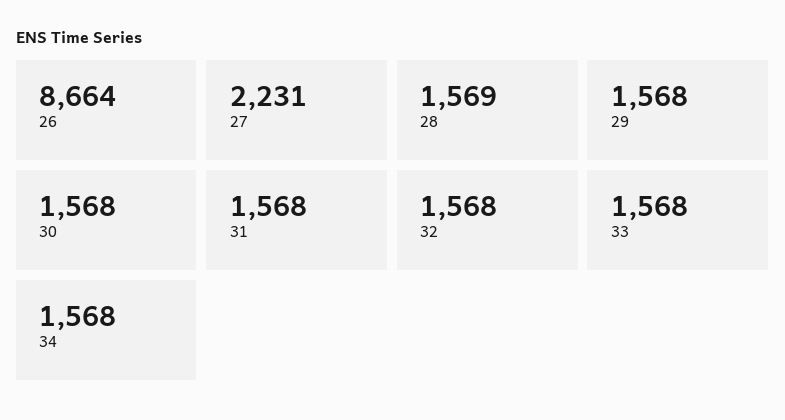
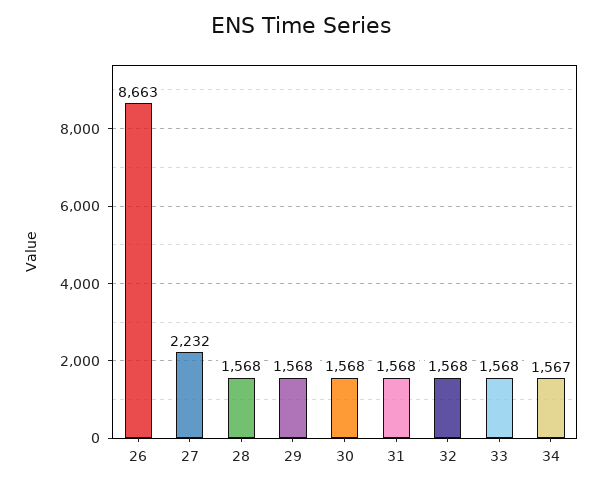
26: 8664 -> 8663
27: 2231 -> 2232
28: 1569 -> 1568
34: 1568 -> 1567

